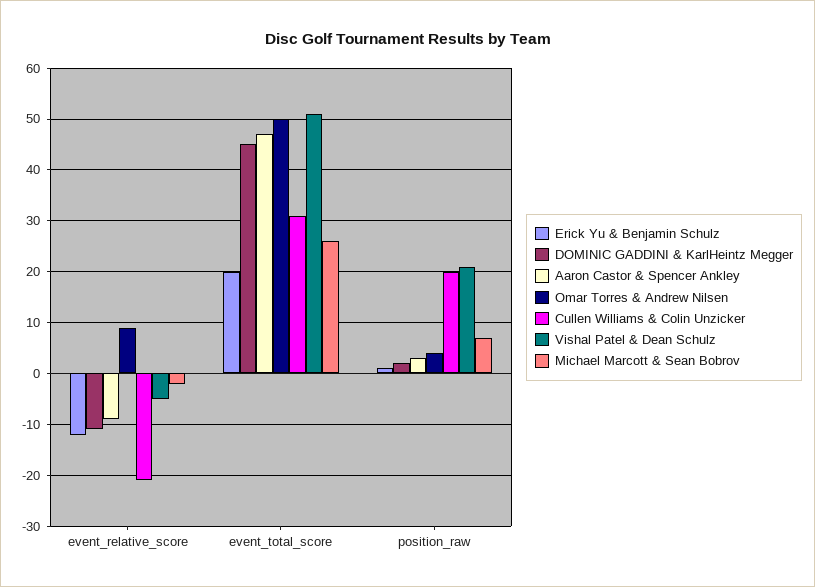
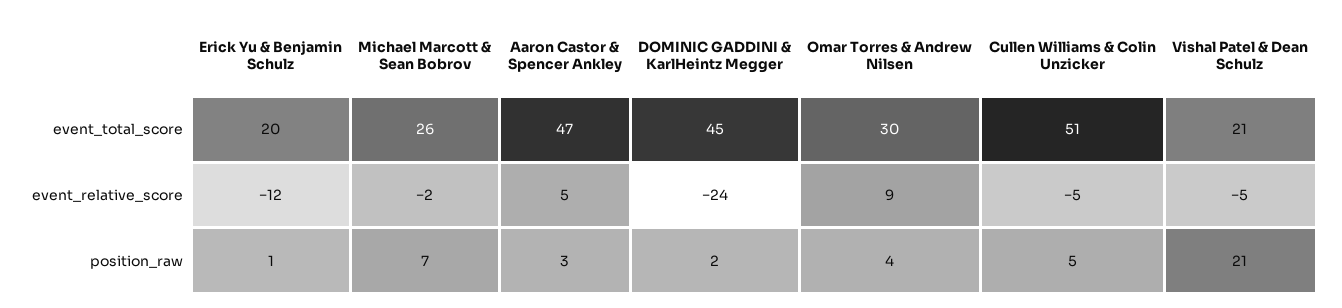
DOMINIC GADDINI & KarlHeintz Megger, event_relative_score: -10 -> -24
Aaron Castor & Spencer Ankley, event_relative_score: -10 -> 5
Cullen Williams & Colin Unzicker, event_relative_score: -20 -> -5
Omar Torres & Andrew Nilsen, event_total_score: 50 -> 30
Cullen Williams & Colin Unzicker, event_total_score: 30 -> 51
Vishal Patel & Dean Schulz, event_total_score: 50 -> 21
Cullen Williams & Colin Unzicker, position_raw: 20 -> 5

